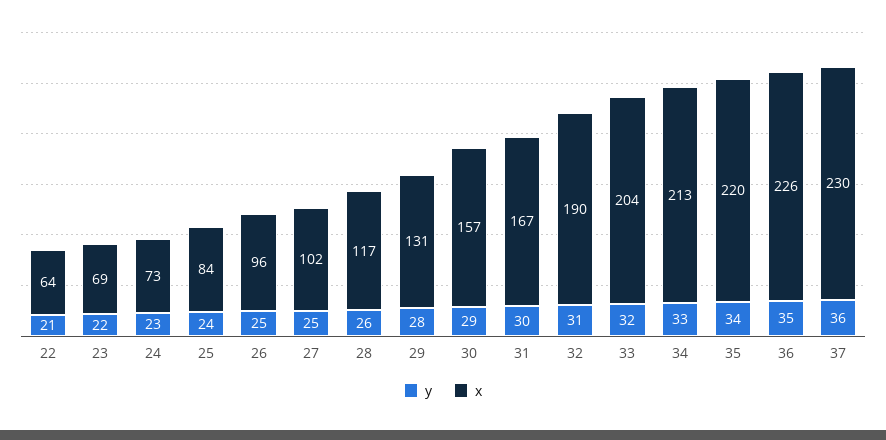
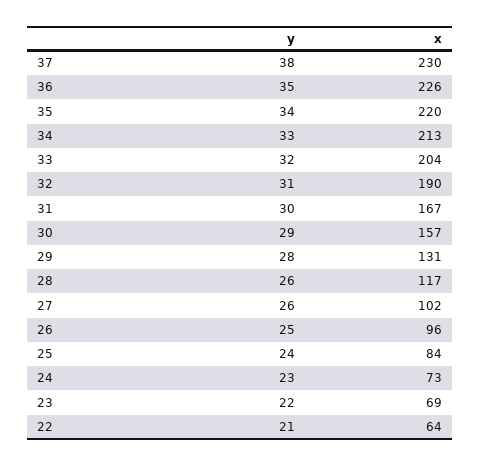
y, 27: 25 -> 26
y, 37: 36 -> 38

